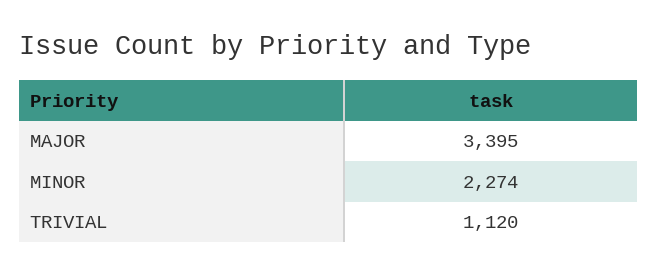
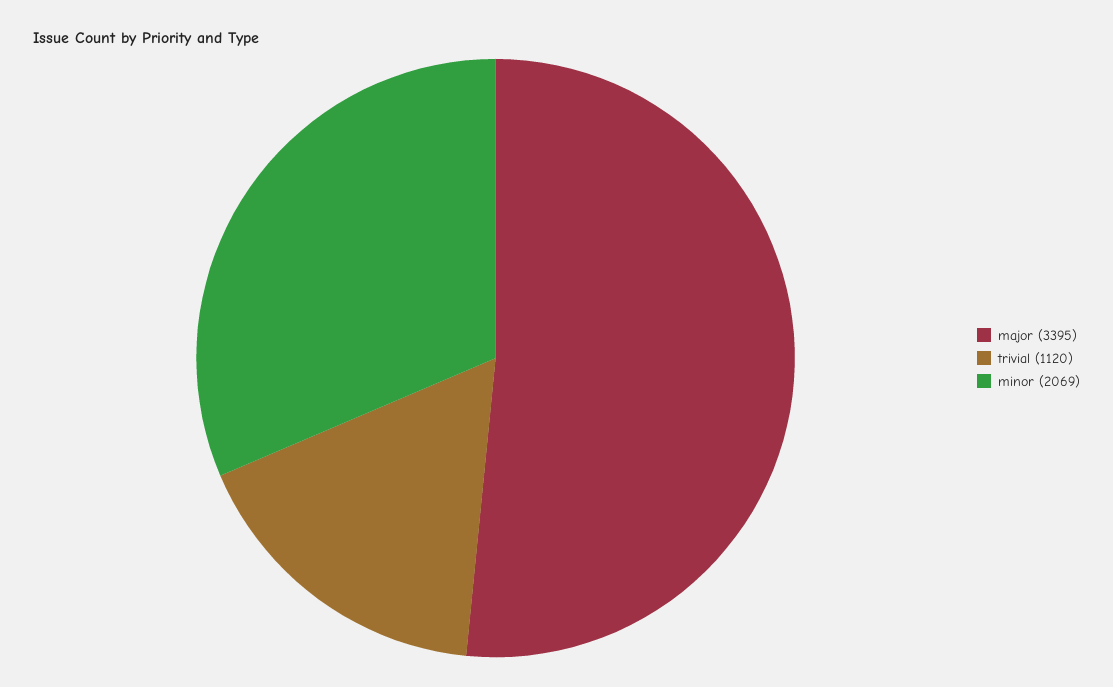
MINOR: 2274 -> 2069

